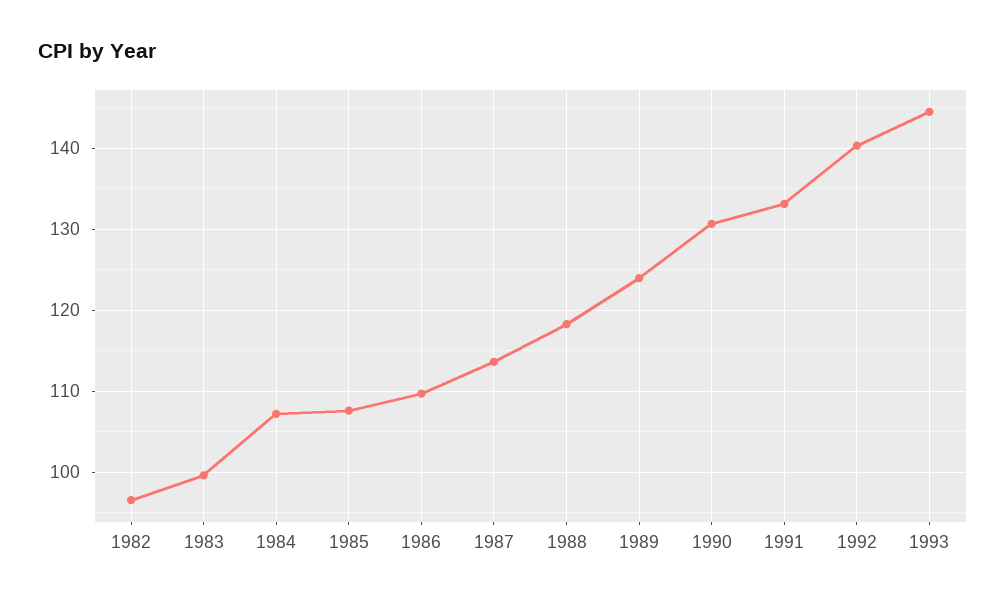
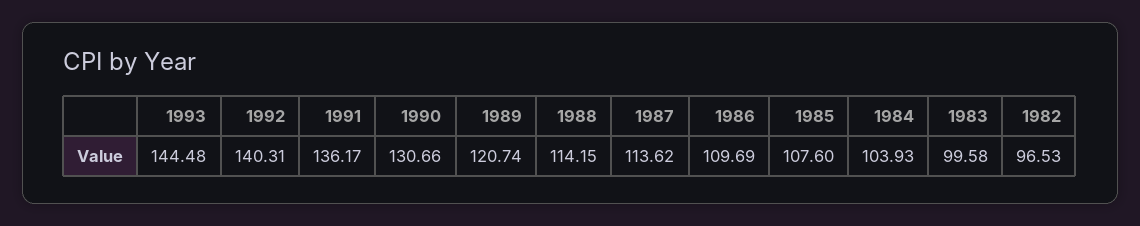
1984: 107 -> 103.93
1988: 118 -> 114.15
1989: 124 -> 120.74
1991: 133 -> 136.17

